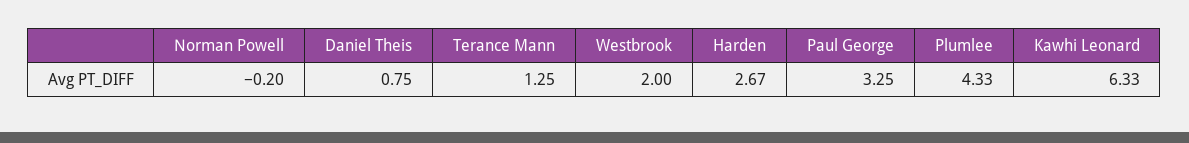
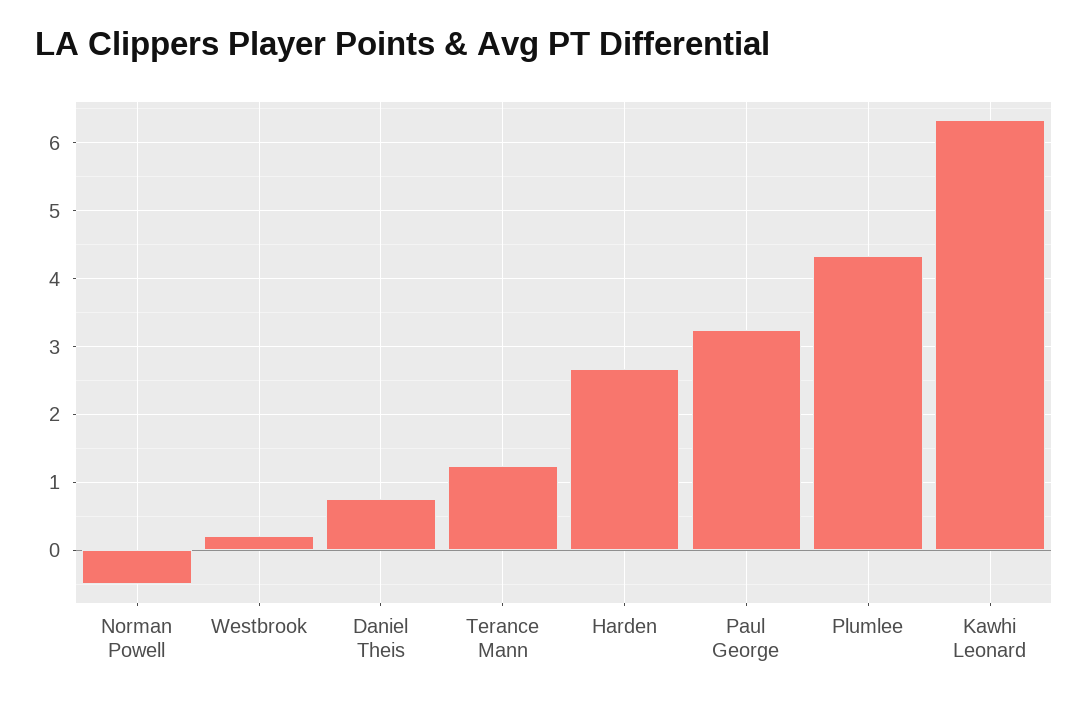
Norman Powell: -0.2 -> -0.5
Westbrook: 2 -> 0.2

